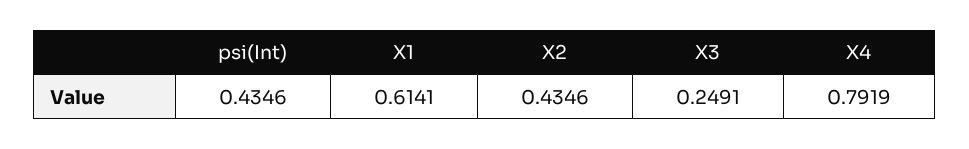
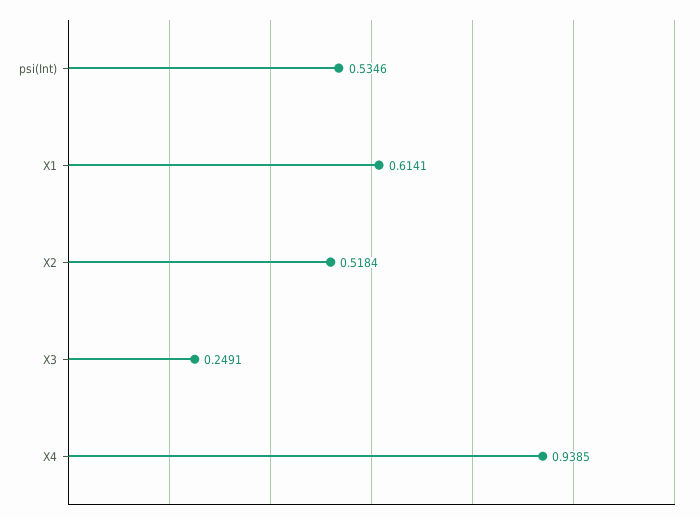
psi(Int): 0.4346 -> 0.5346
X2: 0.4346 -> 0.5184
X4: 0.7919 -> 0.9385

